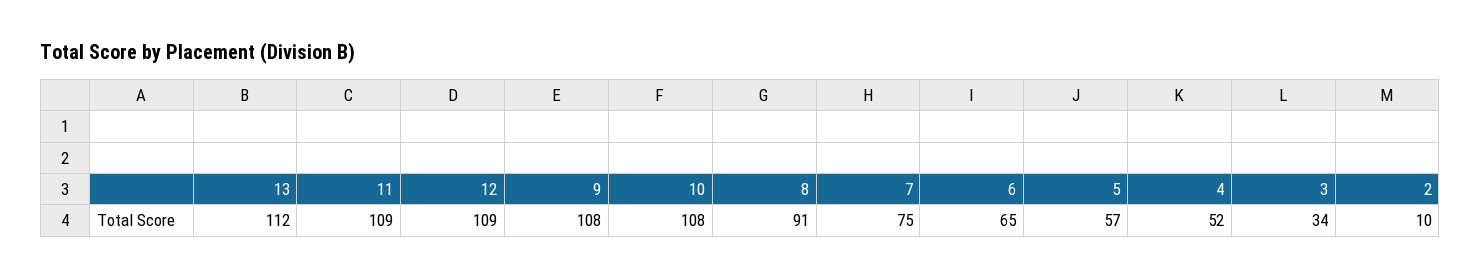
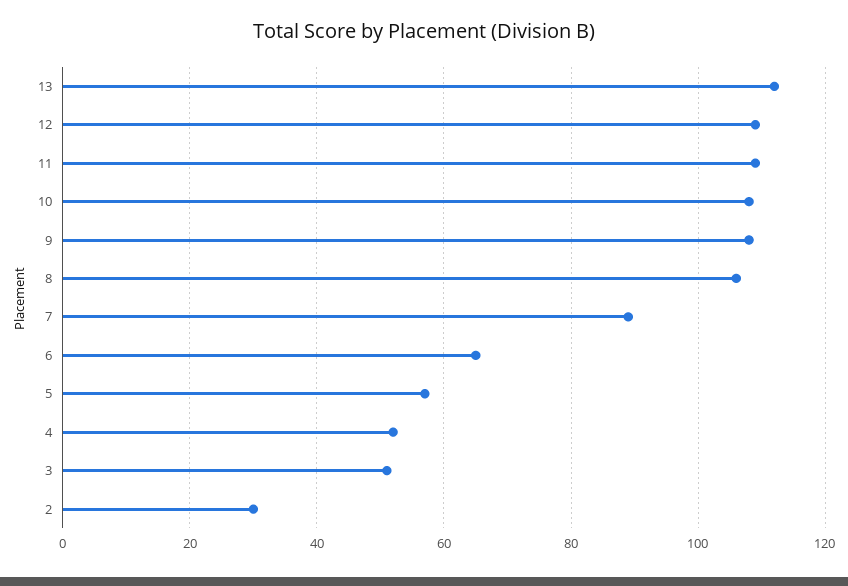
8: 91 -> 105
7: 75 -> 90
3: 34 -> 50
2: 10 -> 30

